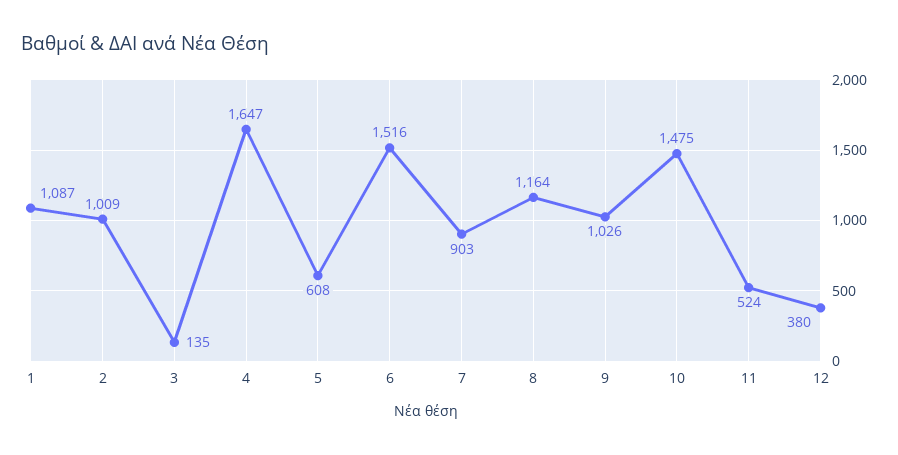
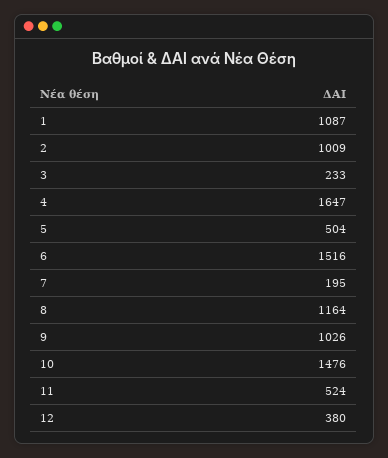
3: 135 -> 233
5: 608 -> 504
7: 903 -> 195
10: 1475 -> 1476

